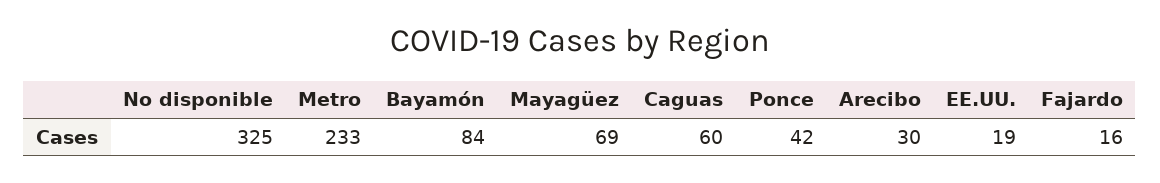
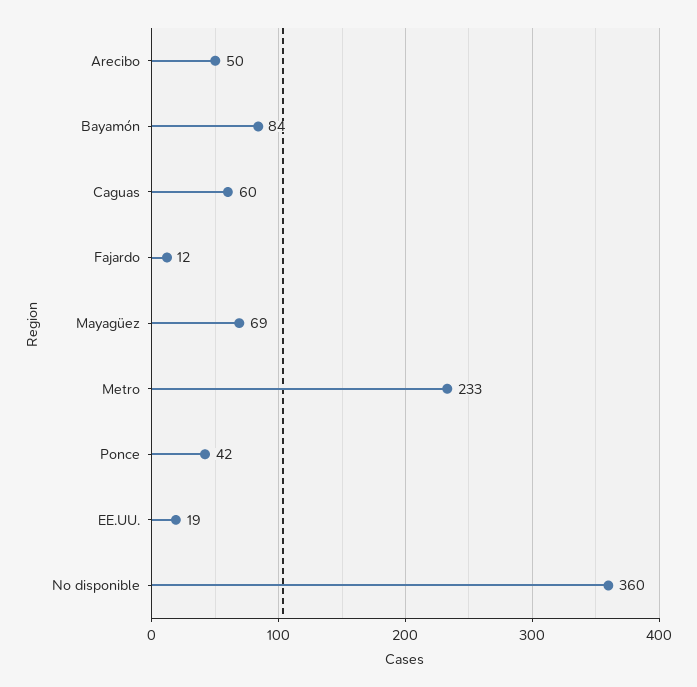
No disponible: 325 -> 360
Arecibo: 30 -> 50
Fajardo: 16 -> 12

